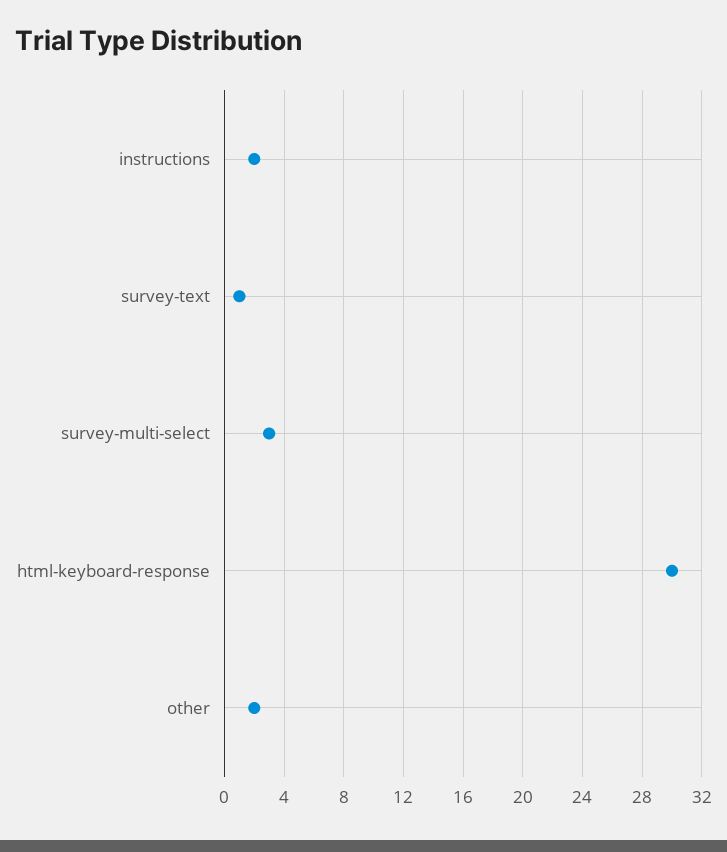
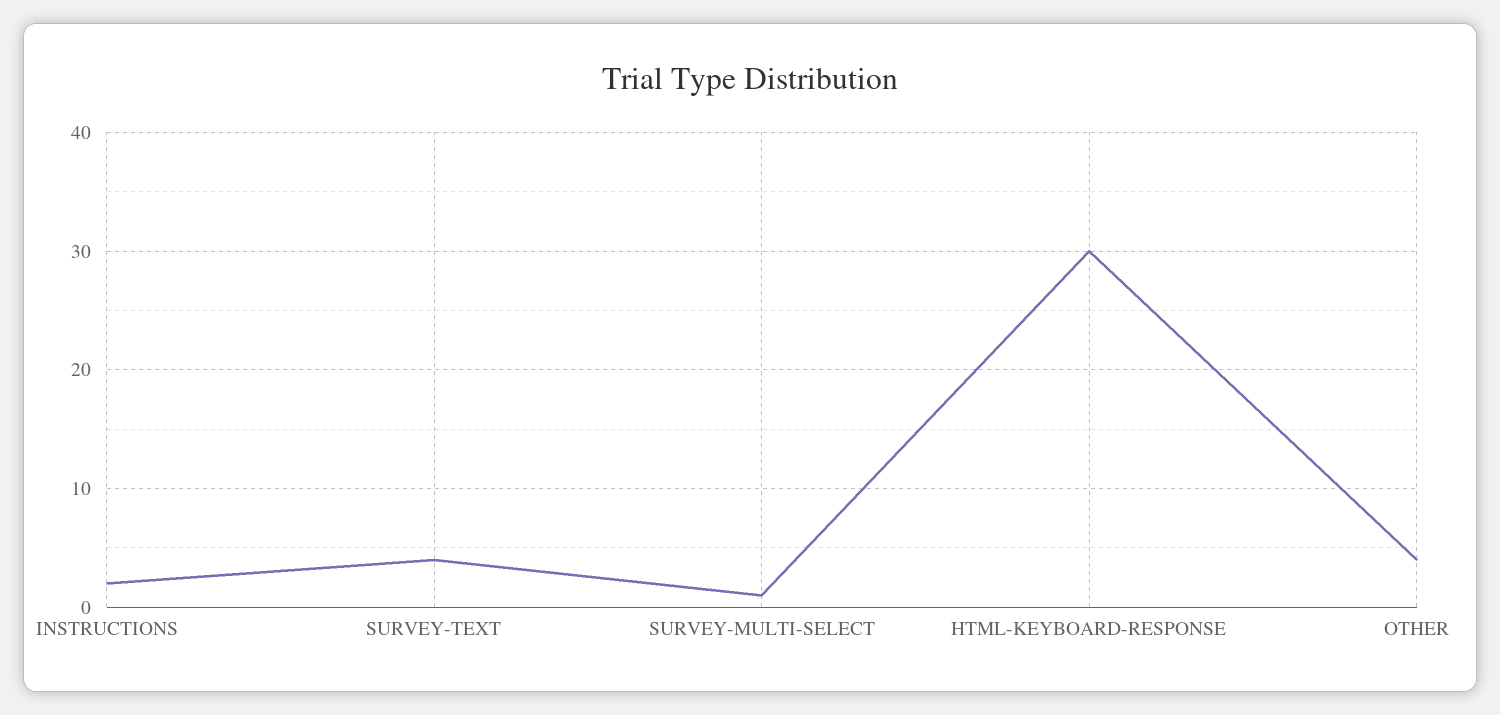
survey-text: 1 -> 4
survey-multi-select: 3 -> 1
other: 2 -> 4

